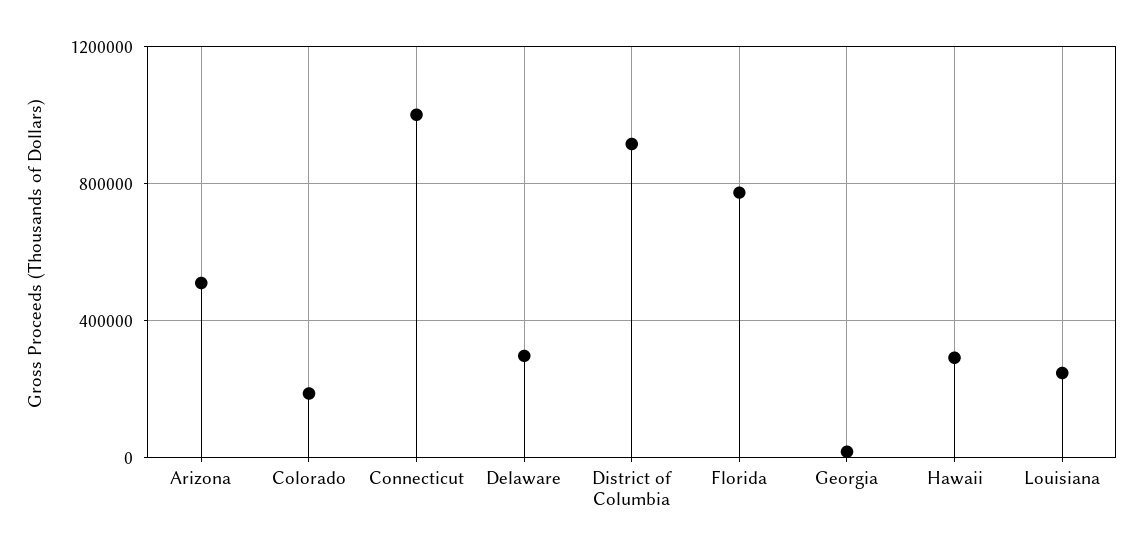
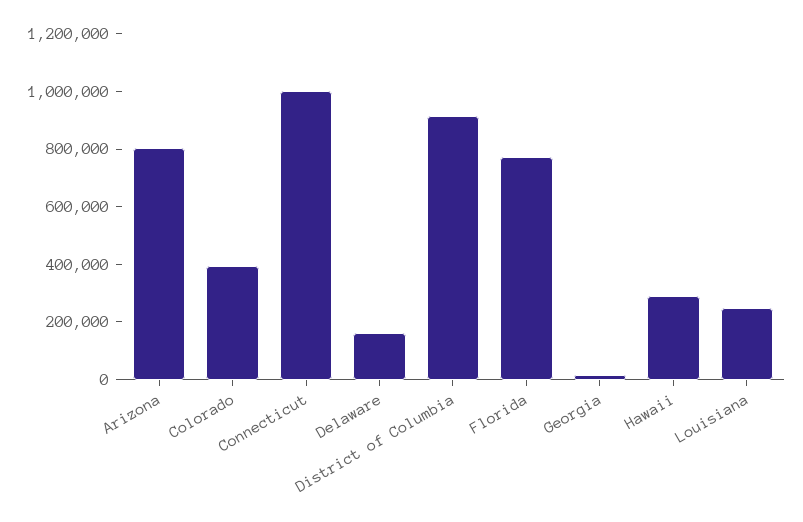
Arizona: 500000 -> 800000
Colorado: 200000 -> 400000
Delaware: 300000 -> 150000

